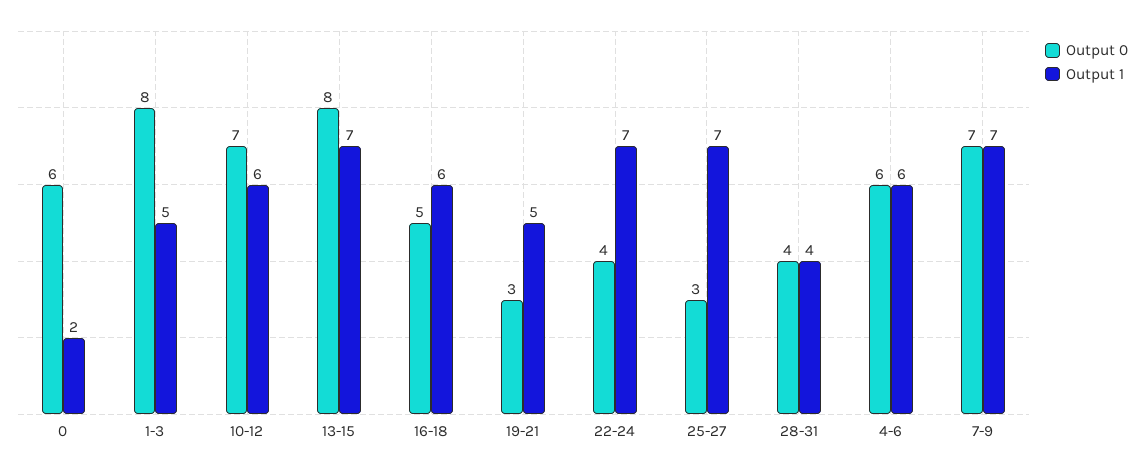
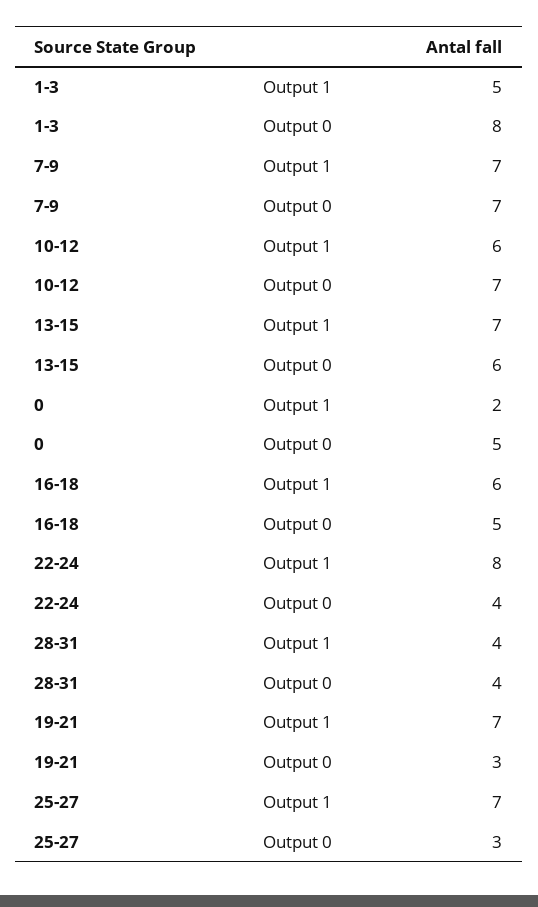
Output 0, 0: 6 -> 5
Output 0, 13-15: 8 -> 6
Output 1, 19-21: 5 -> 7
Output 1, 22-24: 7 -> 8
Output 0, 4-6: 6 -> none
Output 1, 4-6: 6 -> none

